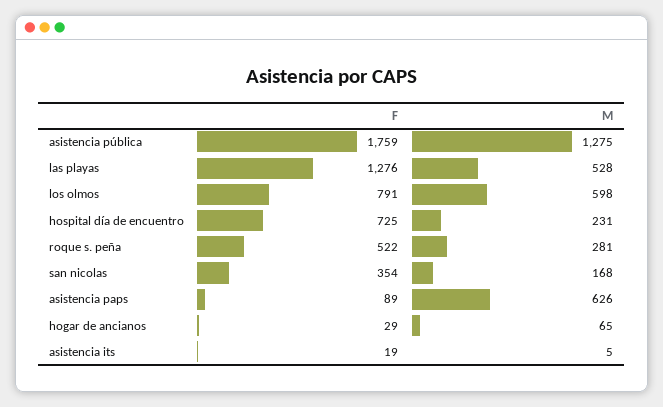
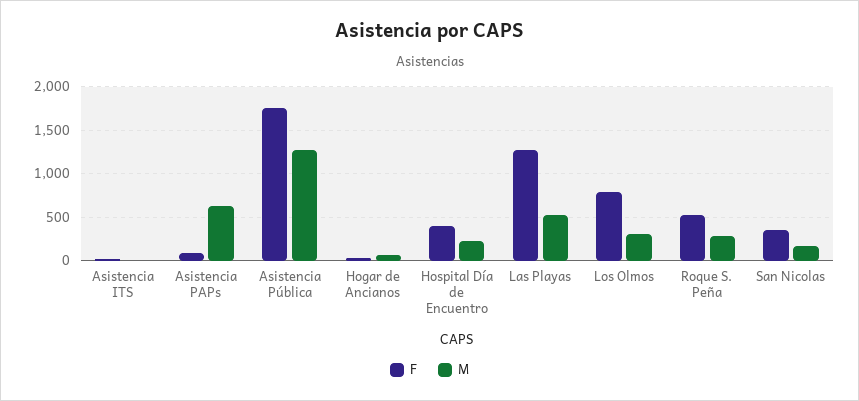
M, los olmos: 598 -> 300
F, hospital día de encuentro: 725 -> 400

